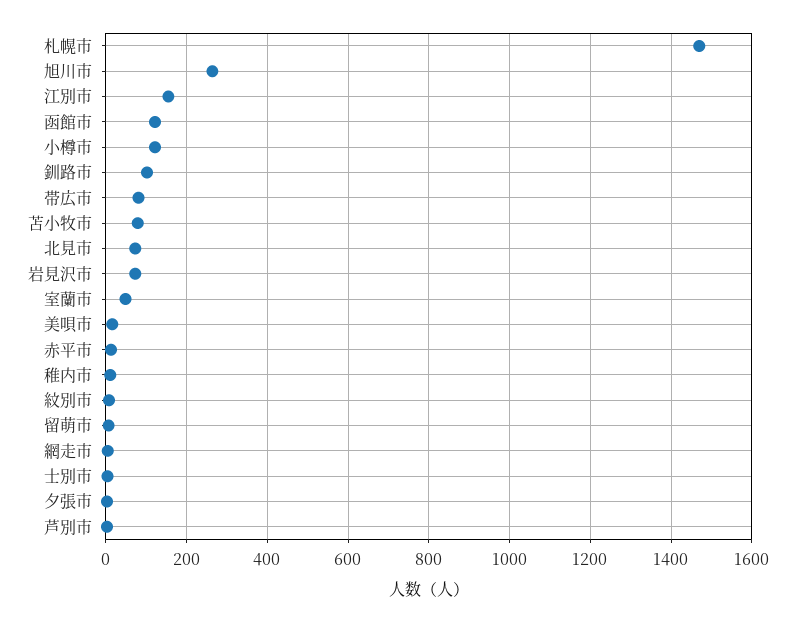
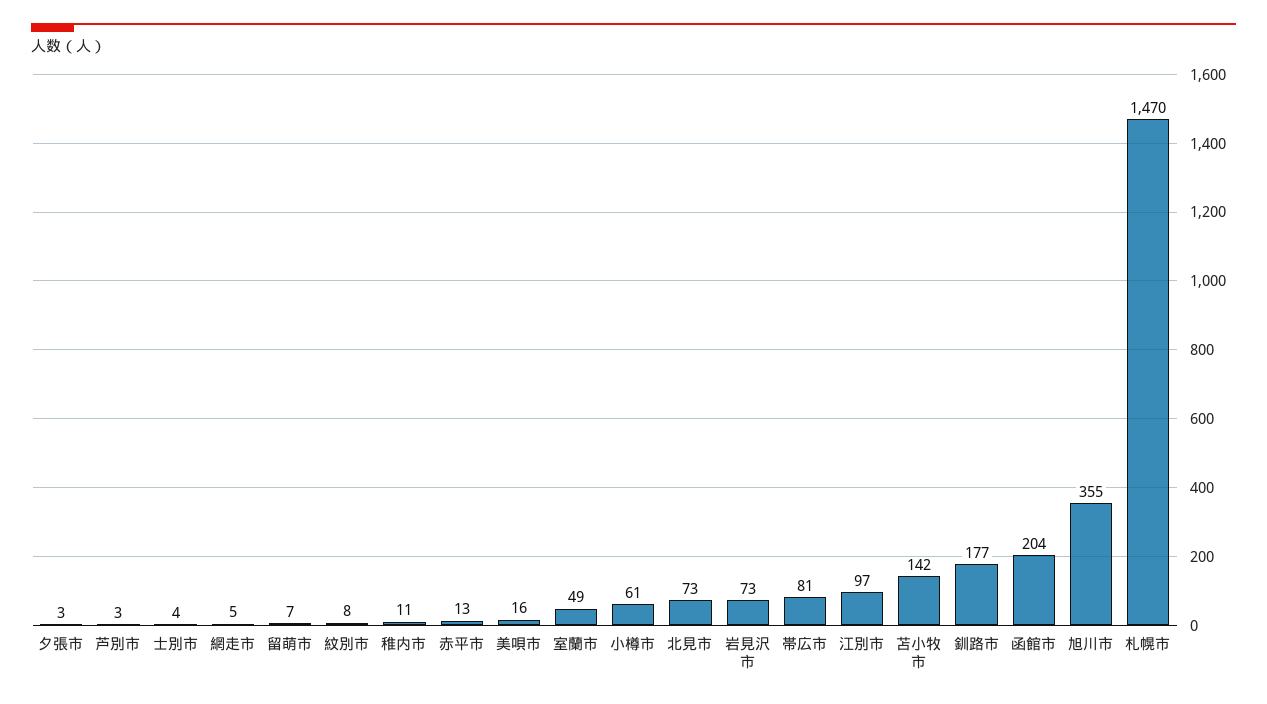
旭川市: 260 -> 355
江別市: 160 -> 97
函館市: 120 -> 204
小樽市: 120 -> 61
釧路市: 100 -> 177
苫小牧市: 80 -> 142

